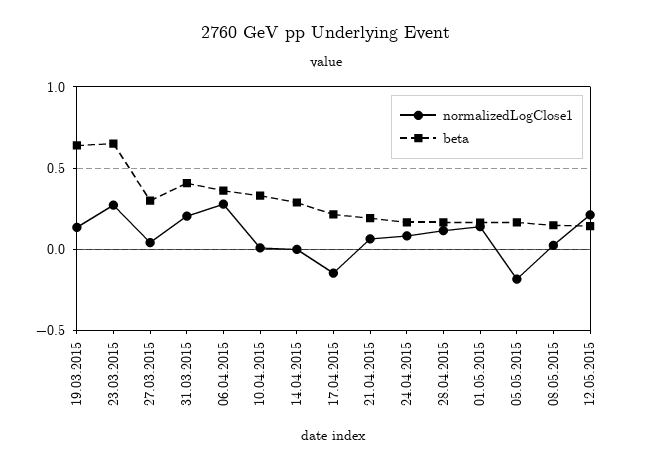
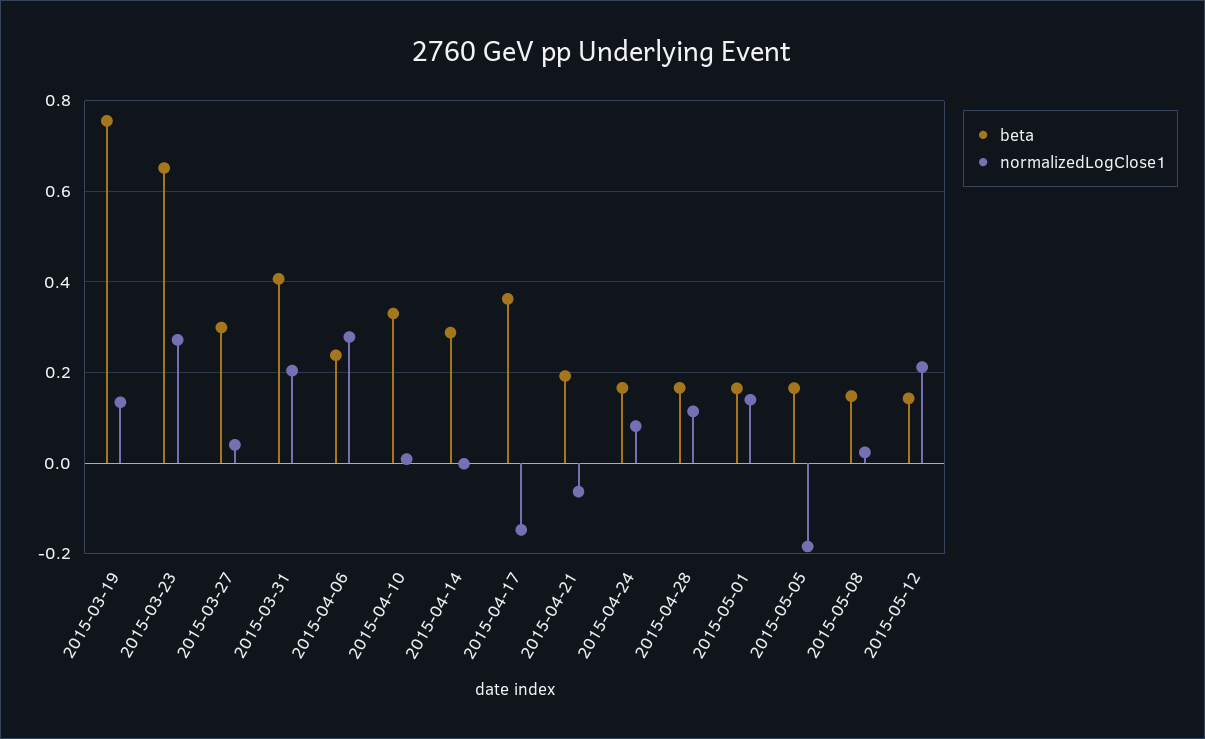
beta, 19.03.2015: 0.65 -> 0.76
beta, 06.04.2015: 0.35 -> 0.24
beta, 17.04.2015: 0.2 -> 0.36
normalizedLogClose1, 21.04.2015: 0.05 -> -0.06

